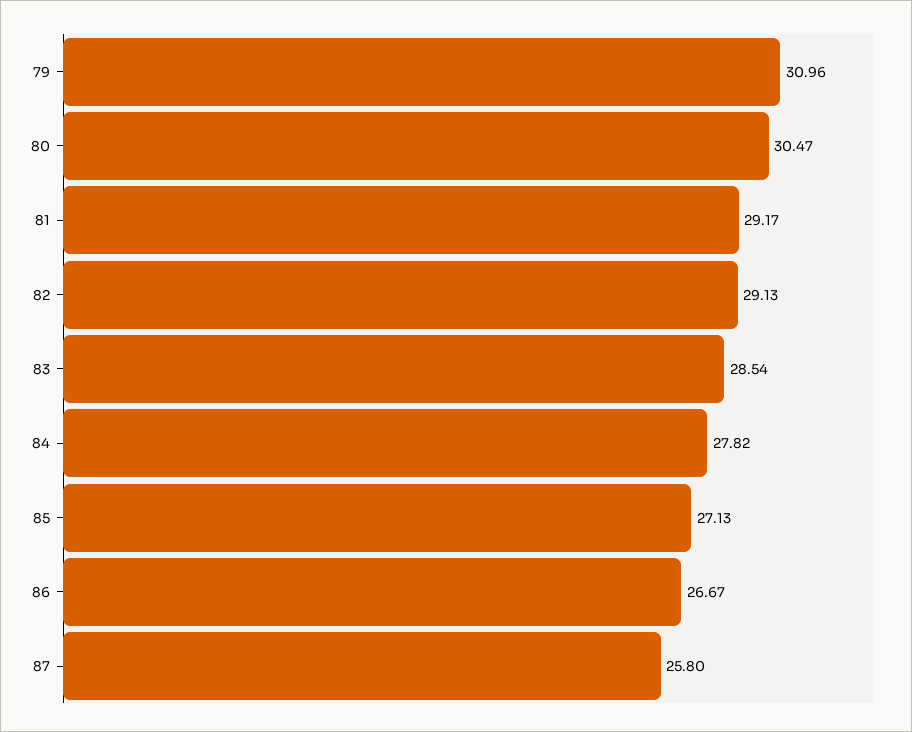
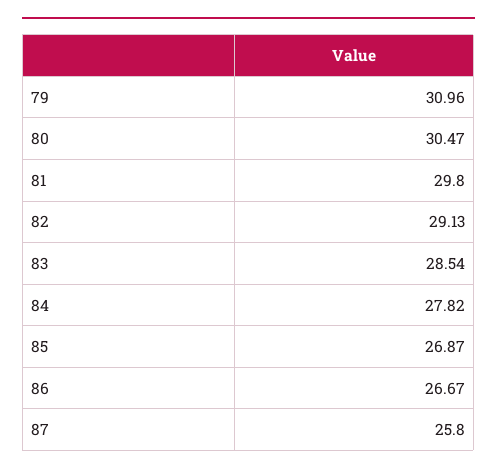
81: 29.17 -> 29.8
85: 27.13 -> 26.87

